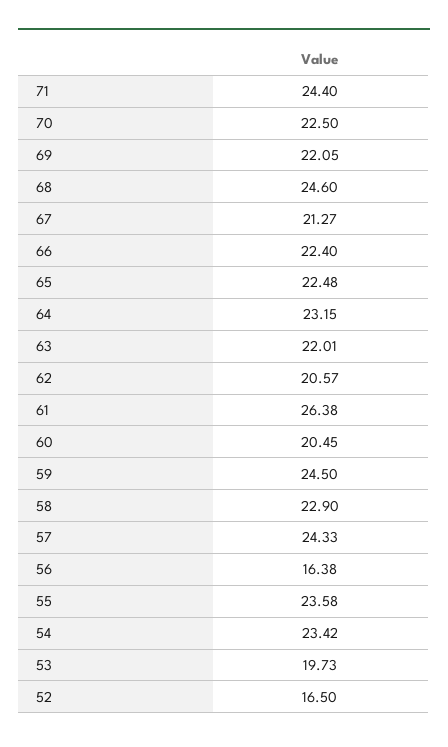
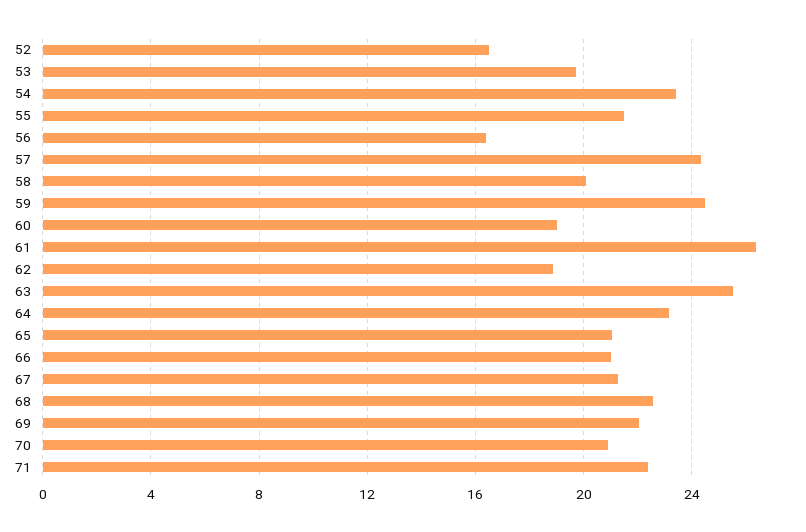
71: 24.4 -> 22.5
70: 22.5 -> 21
68: 24.6 -> 22.5
66: 22.4 -> 21
65: 22.48 -> 21
63: 22.01 -> 25.5
62: 20.57 -> 19
60: 20.45 -> 19
58: 22.9 -> 20
55: 23.58 -> 21.5

